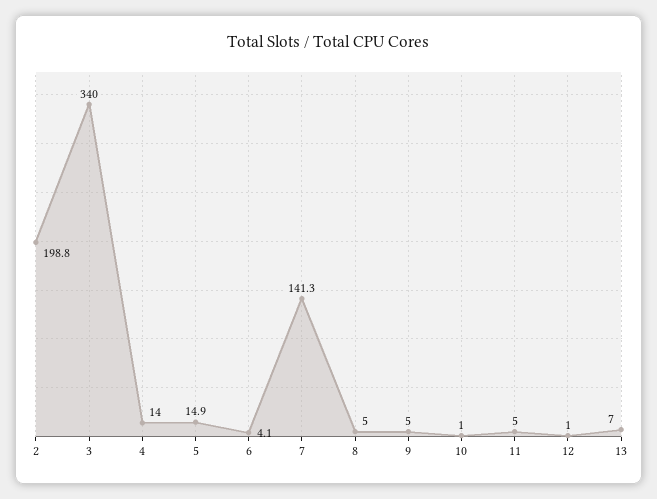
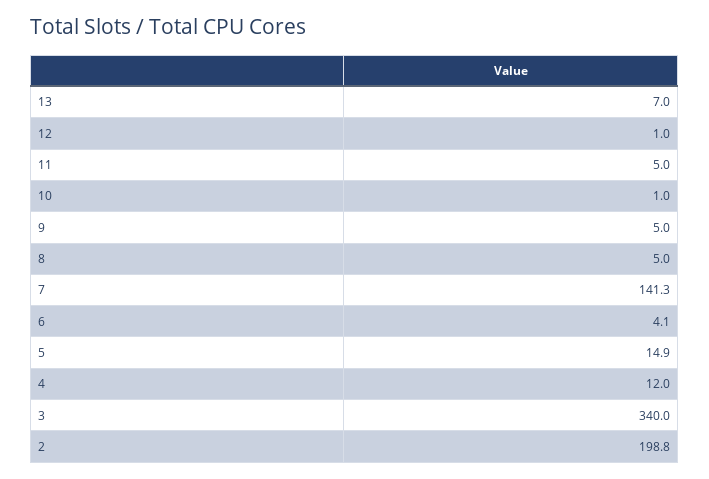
4: 14 -> 12

